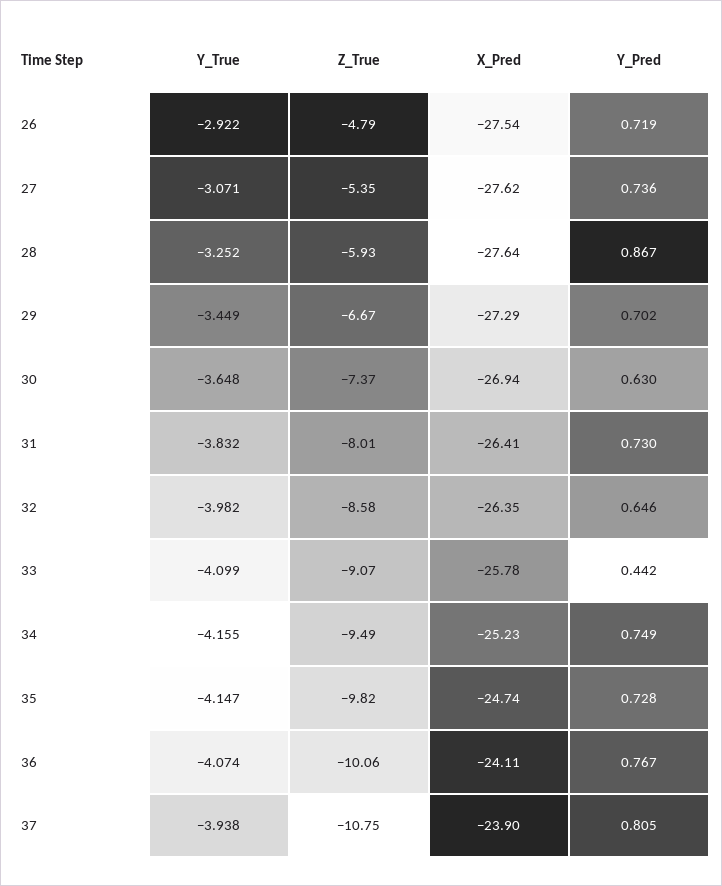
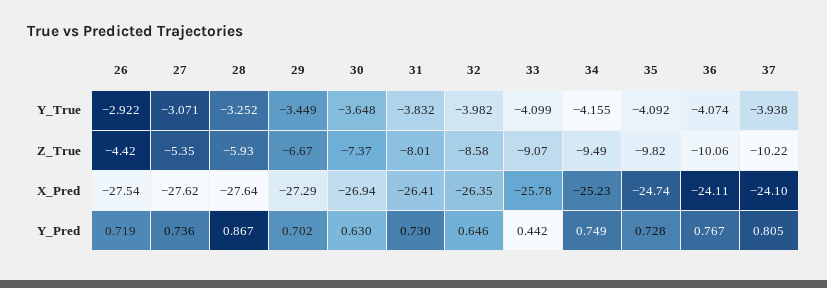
Z_True, 26: -4.79 -> -4.42
Y_True, 35: -4.147 -> -4.092
Z_True, 37: -10.75 -> -10.22
X_Pred, 37: -23.9 -> -24.1

